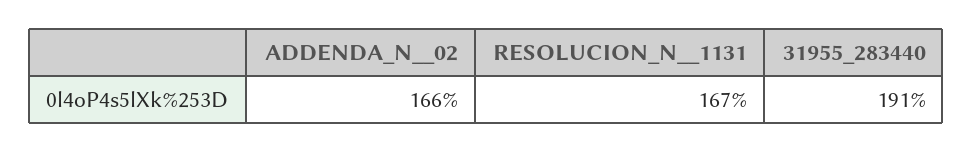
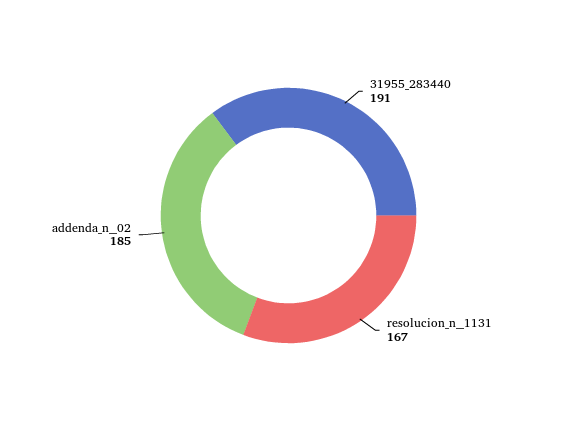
ADDENDA_N__02: 166 -> 185

